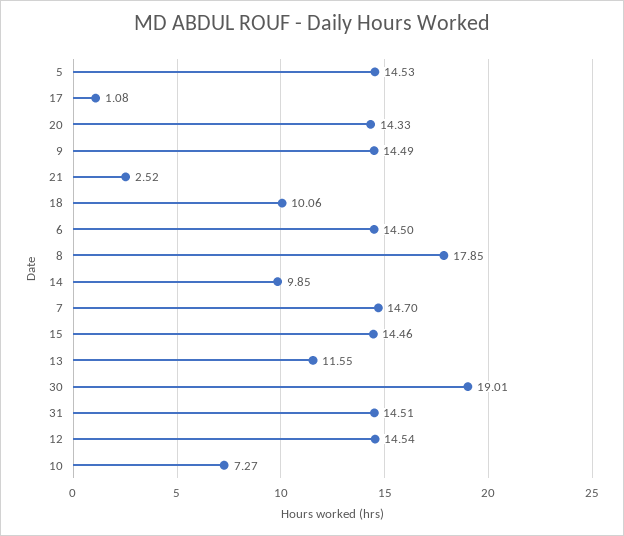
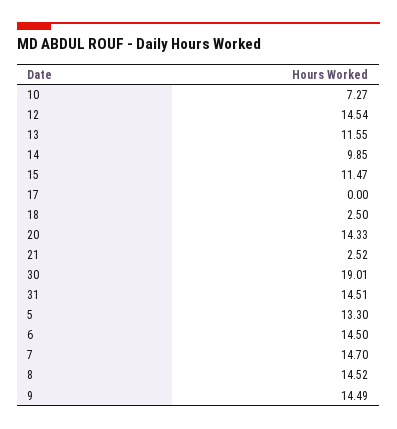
5: 14.53 -> 13.3
17: 1.08 -> 0
18: 10.06 -> 2.5
8: 17.85 -> 14.52
15: 14.46 -> 11.47

